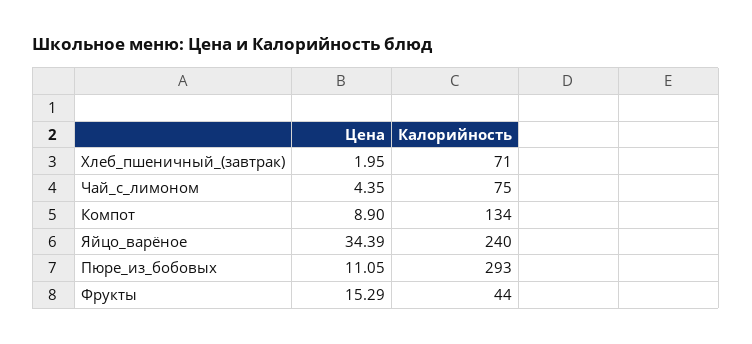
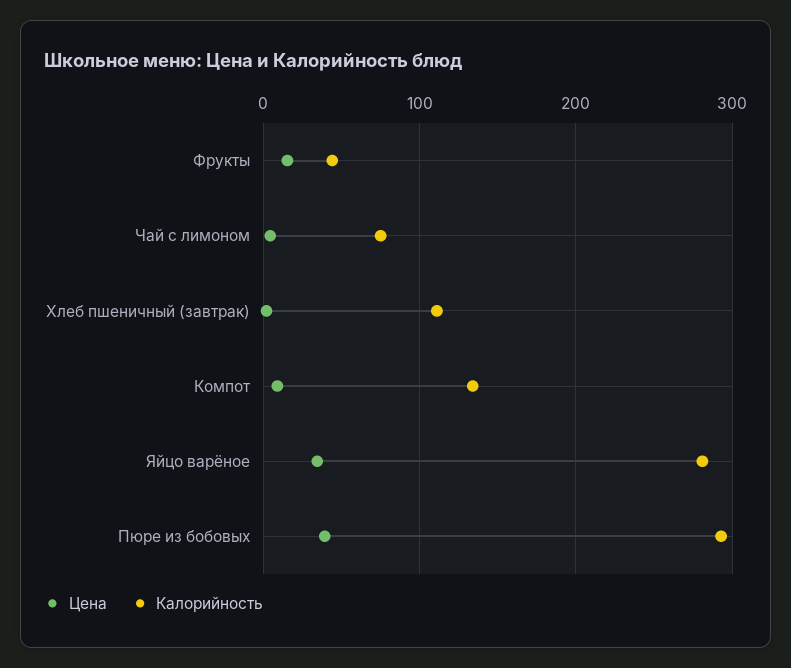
Калорийность, Хлеб_пшеничный_(завтрак): 71 -> 110
Калорийность, Яйцо_варёное: 240 -> 280
Цена, Пюре_из_бобовых: 11.05 -> 40

